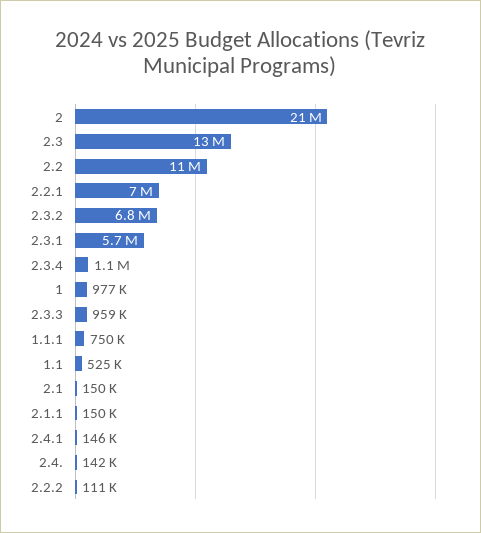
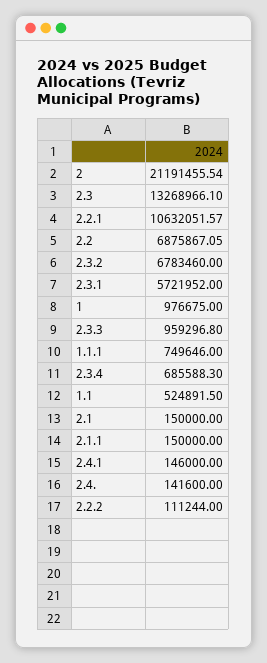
2.2: 11000000 -> 6875867.05
2.2.1: 7000000 -> 10632051.57
2.3.4: 1100000 -> 685588.3

